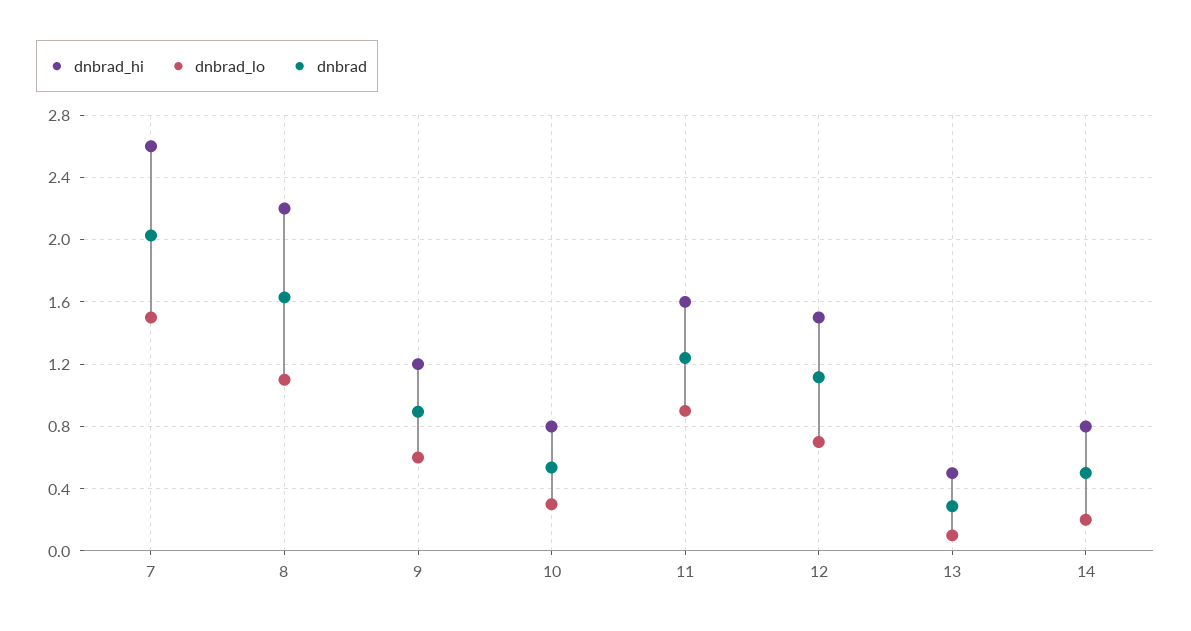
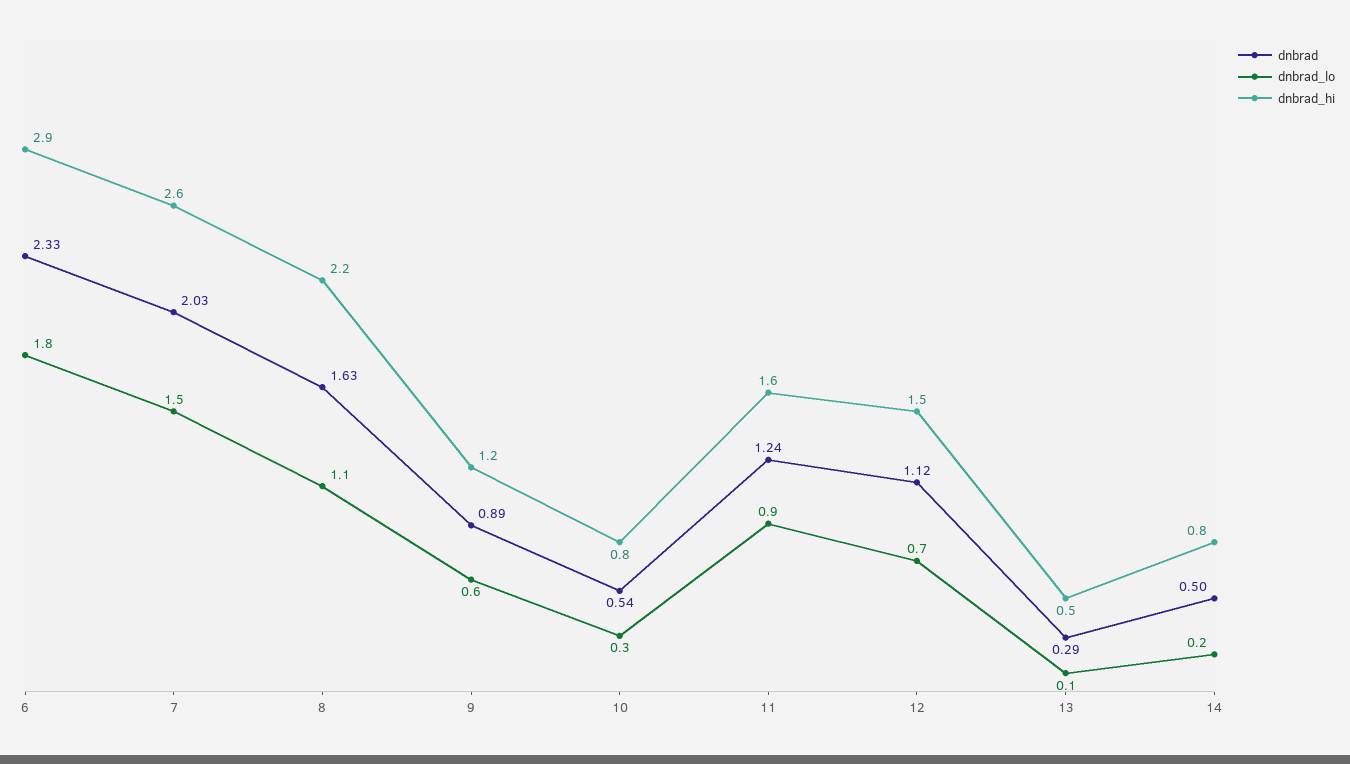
dnbrad, 6: none -> 2.33
dnbrad_lo, 6: none -> 1.8
dnbrad_hi, 6: none -> 2.9

